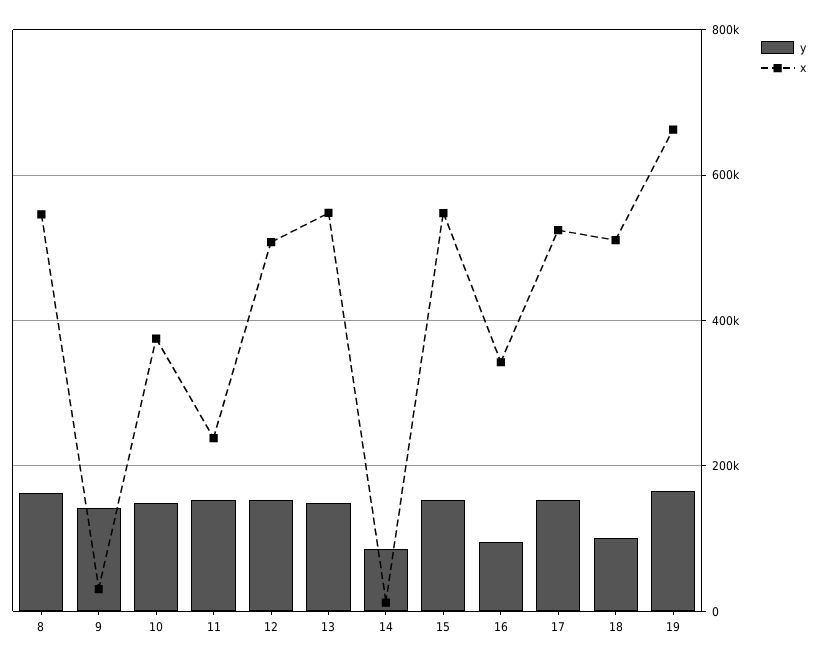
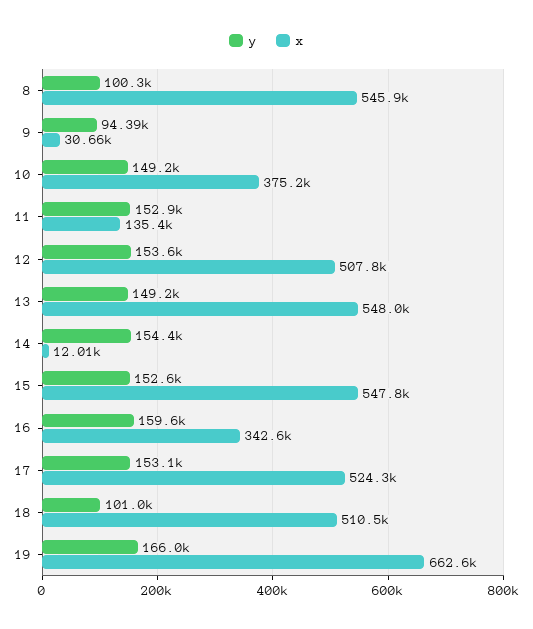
y, 8: 160000 -> 100300
y, 9: 140000 -> 94390
x, 11: 240000 -> 135400
y, 14: 80000 -> 154400
y, 16: 100000 -> 159600

